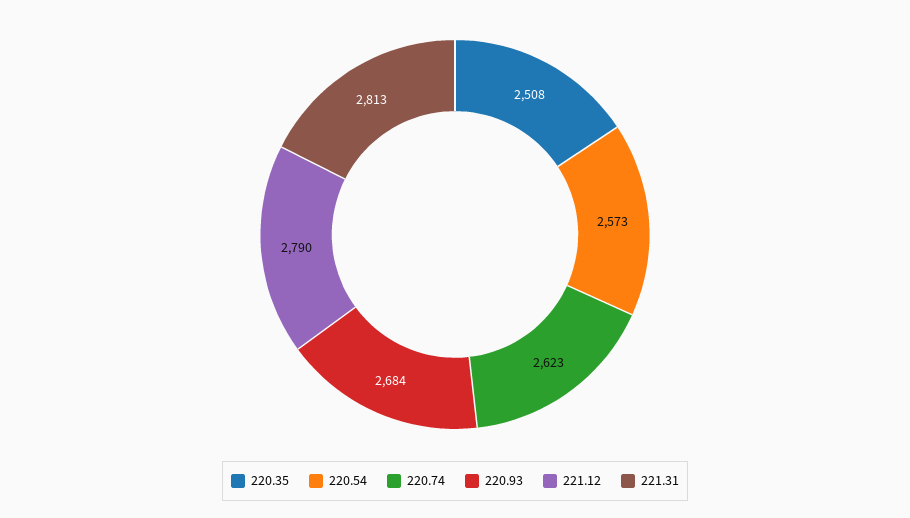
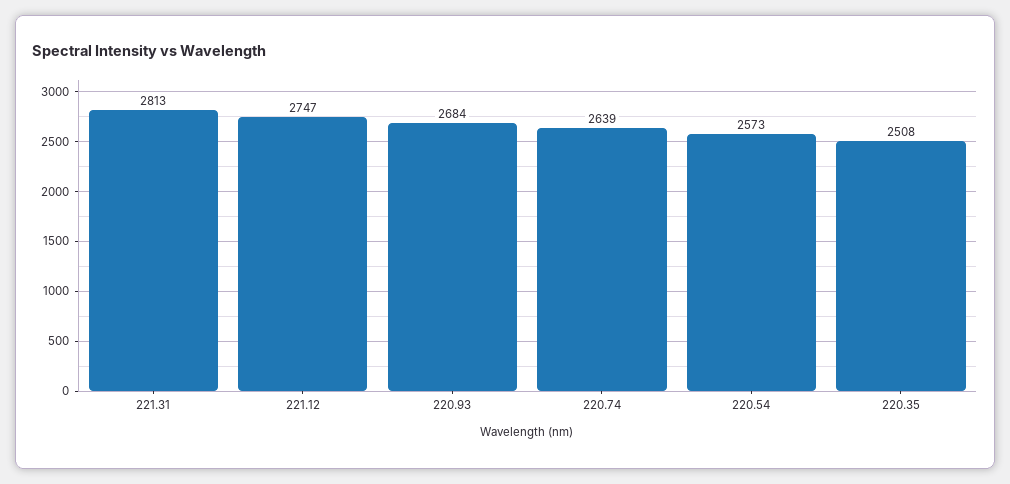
220.74: 2623 -> 2639
221.12: 2790 -> 2747

